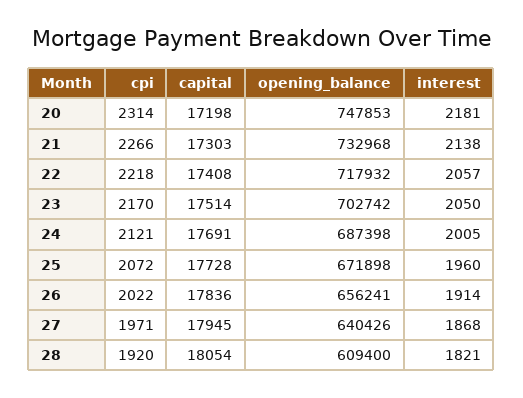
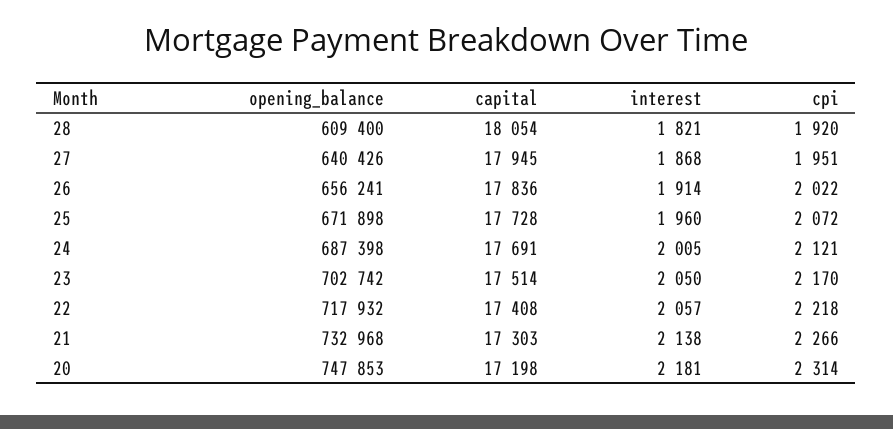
cpi, 27: 1971 -> 1951

